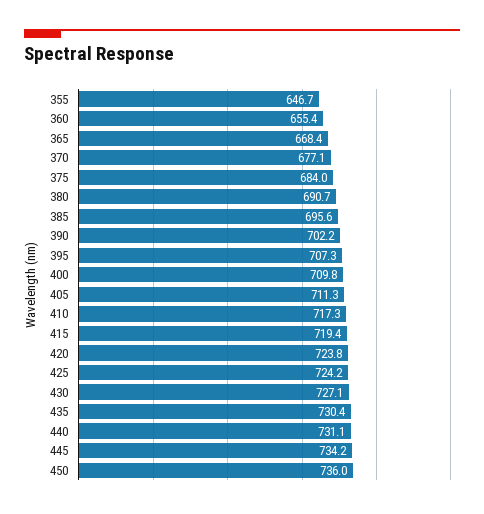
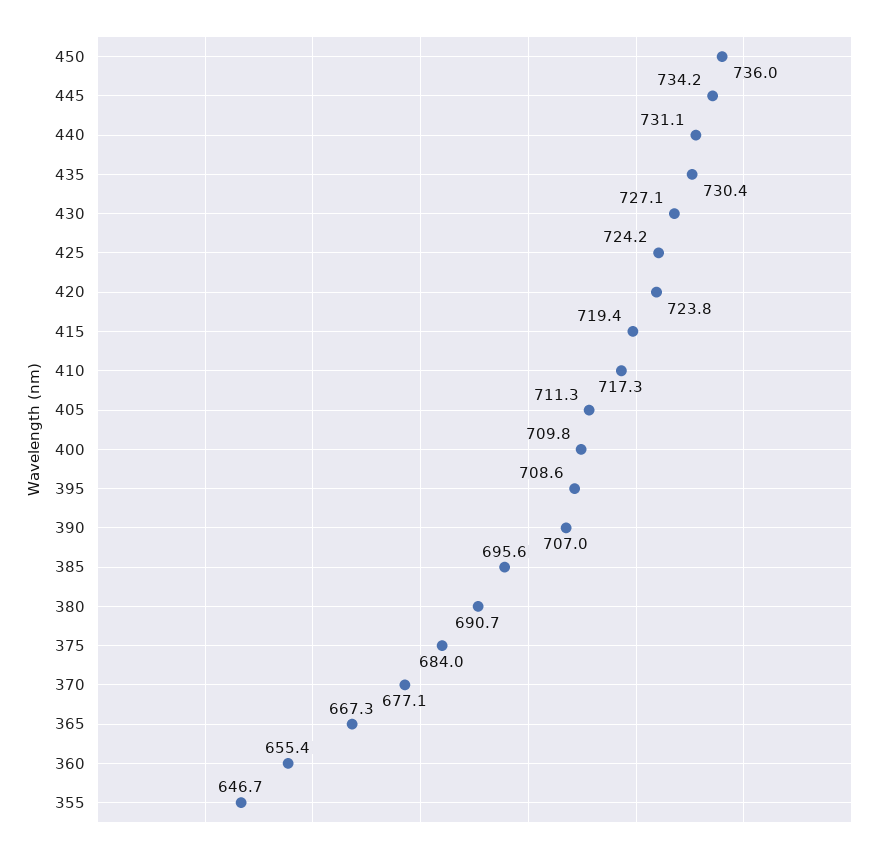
365: 668.4 -> 667.3
390: 702.2 -> 707
395: 707.3 -> 708.6

